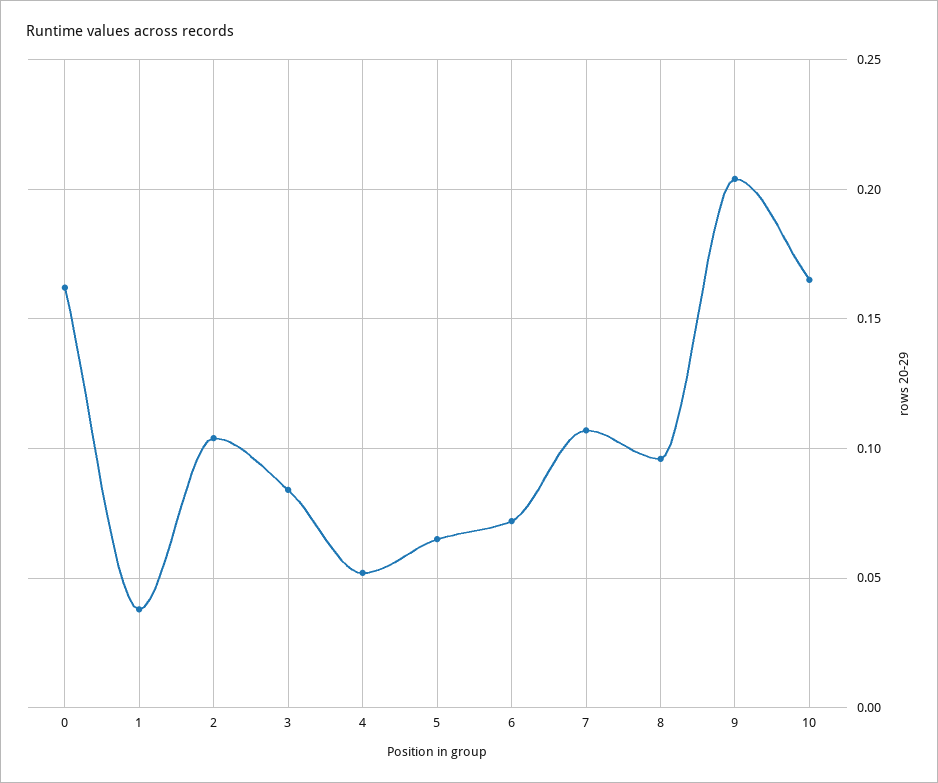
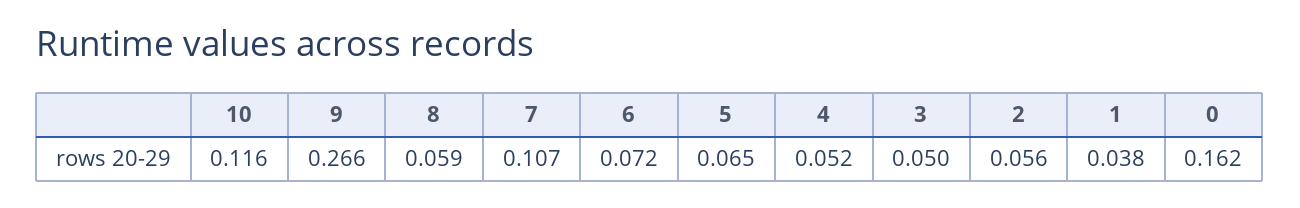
2: 0.105 -> 0.056
3: 0.085 -> 0.05
8: 0.095 -> 0.059
9: 0.205 -> 0.266
10: 0.165 -> 0.116

